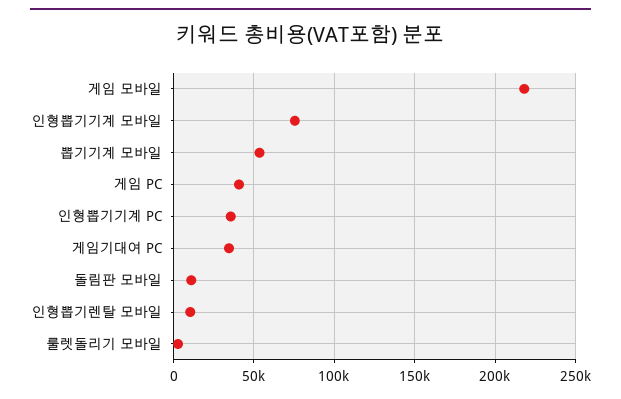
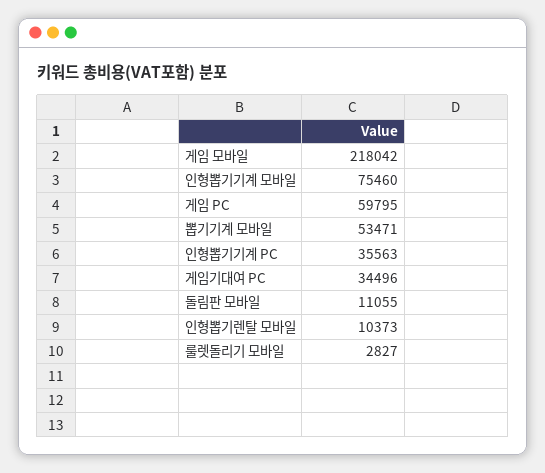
게임 PC: 40000 -> 59795

